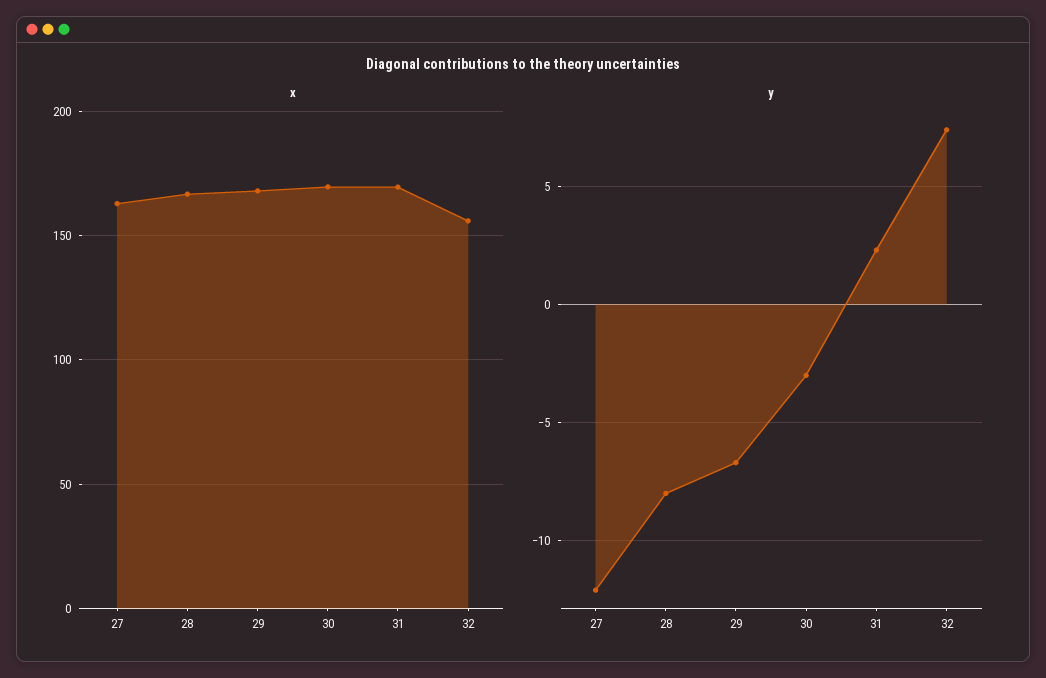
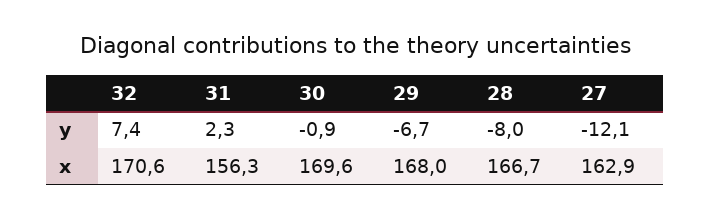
x, 31: 170 -> 156.3
x, 32: 155 -> 170.6
y, 30: -3 -> -0.9

